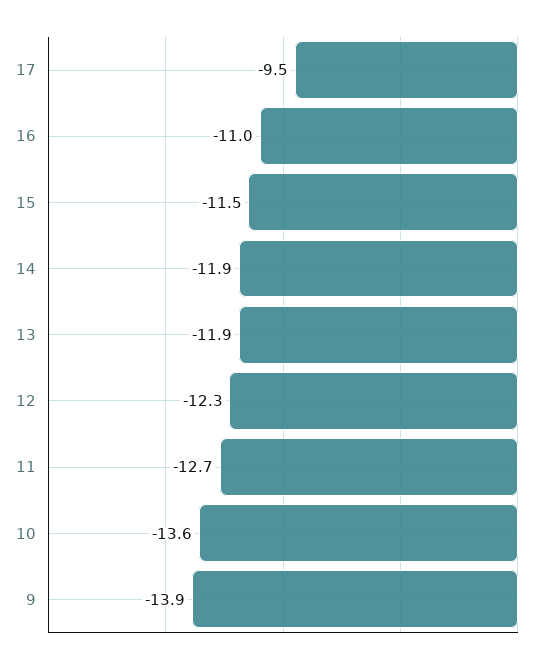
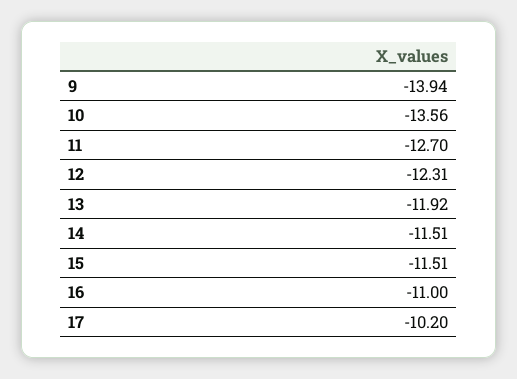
17: -9.5 -> -10.2
14: -11.9 -> -11.51

